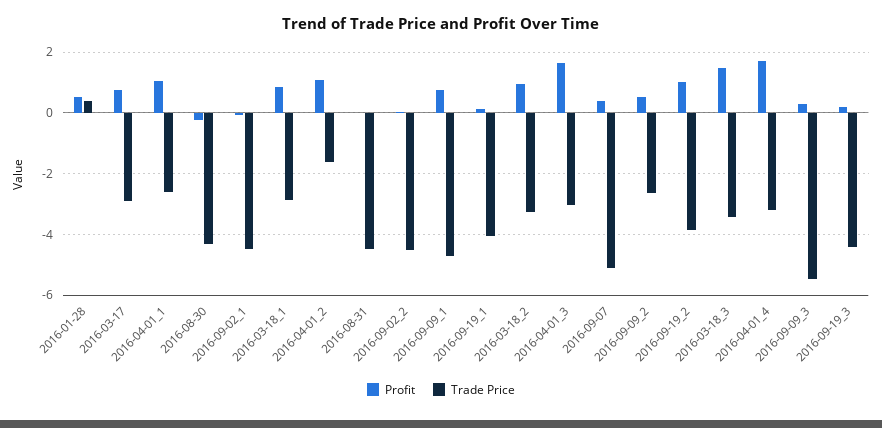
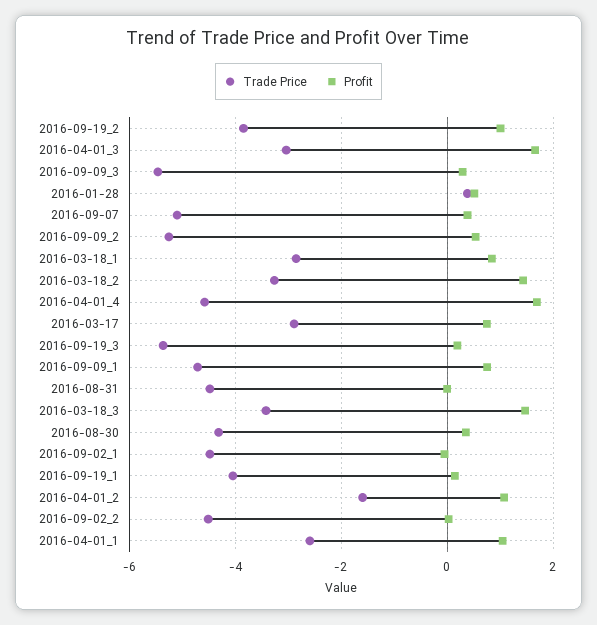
Profit, 2016-08-30: -0.2 -> 0.4
Profit, 2016-03-18_2: 1 -> 1.4
Trade Price, 2016-09-09_2: -2.6 -> -5.2
Trade Price, 2016-04-01_4: -3.2 -> -4.6
Trade Price, 2016-09-19_3: -4.4 -> -5.4

